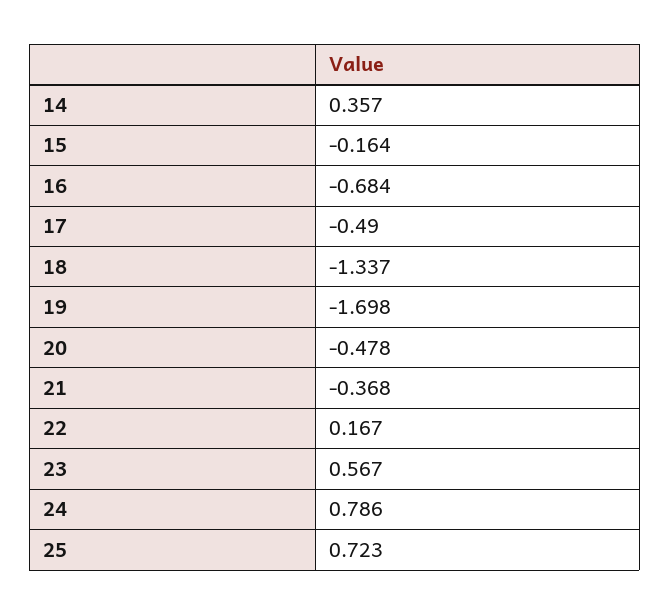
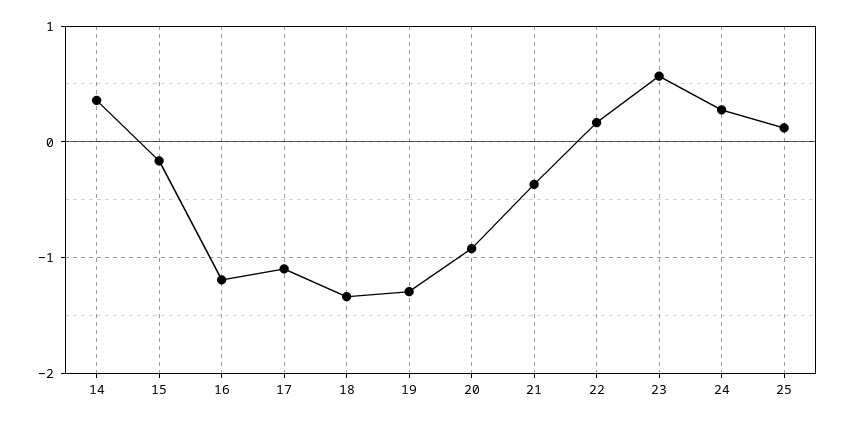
16: -0.684 -> -1.2
17: -0.49 -> -1.1
19: -1.698 -> -1.3
20: -0.478 -> -0.9
24: 0.786 -> 0.3
25: 0.723 -> 0.1

